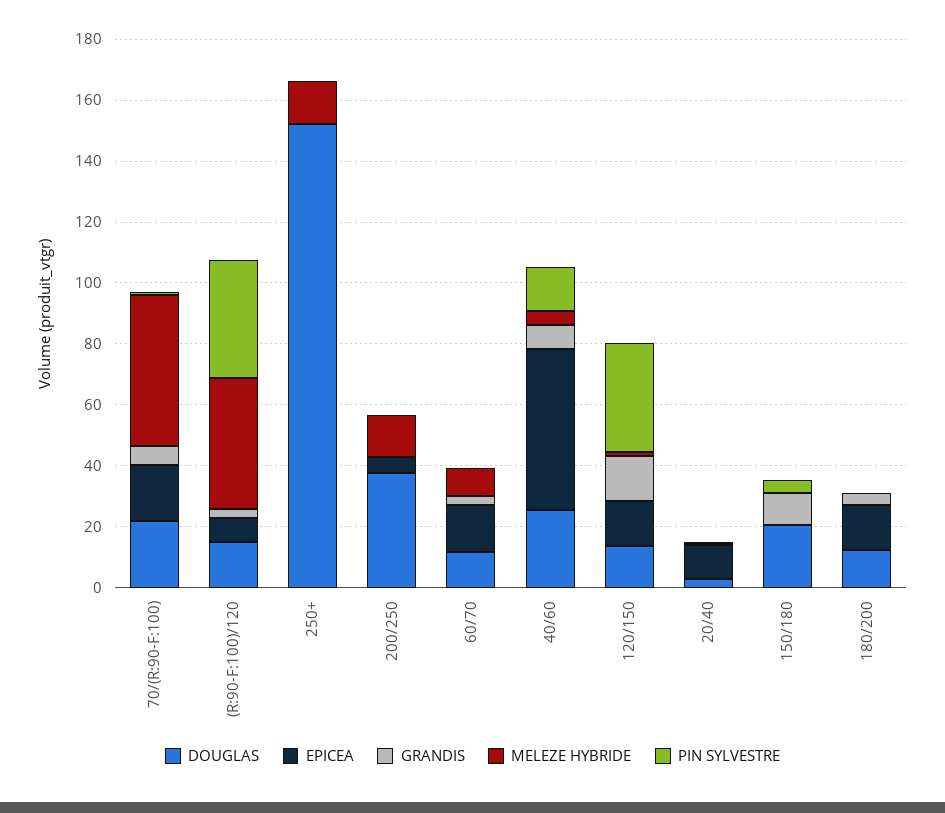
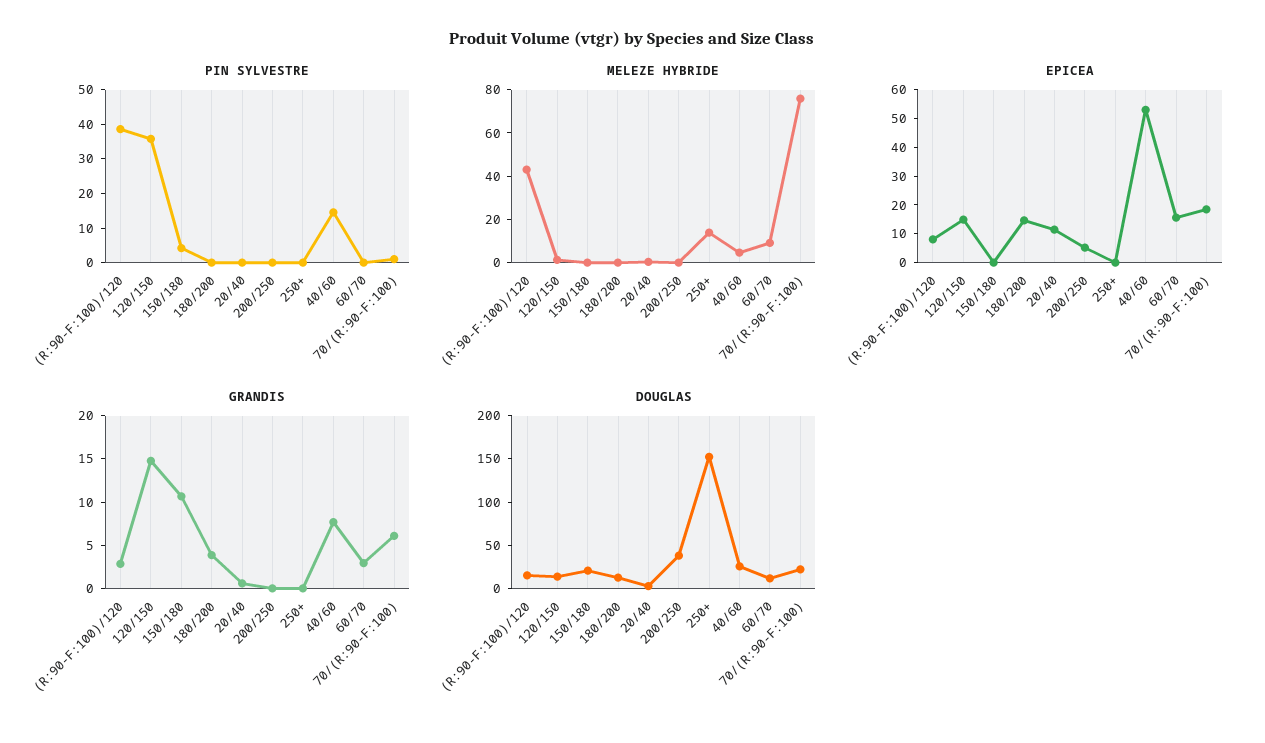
MELEZE HYBRIDE, 70/(R:90-F:100): 50 -> 75
MELEZE HYBRIDE, 200/250: 15 -> 0

